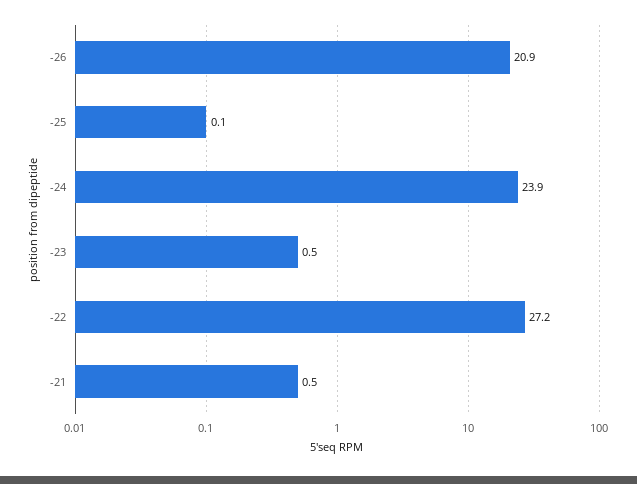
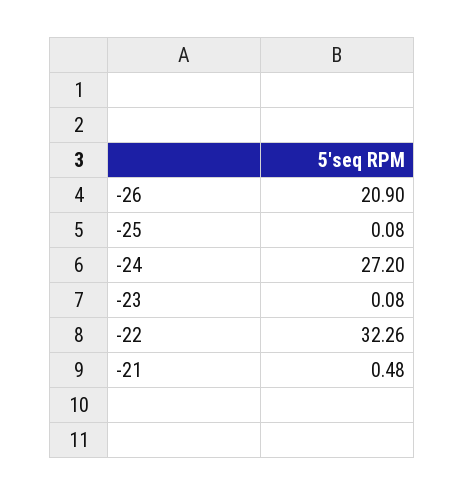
-24: 23.9 -> 27.2
-23: 0.5 -> 0.08
-22: 27.2 -> 32.26

